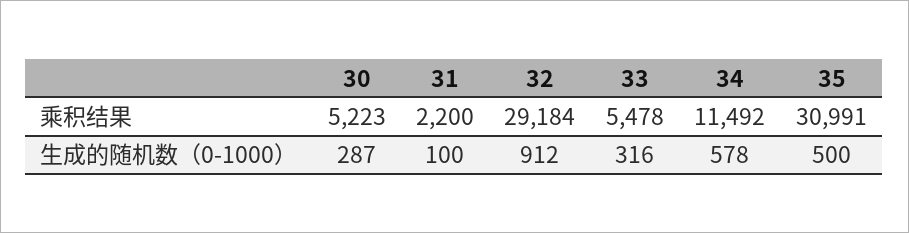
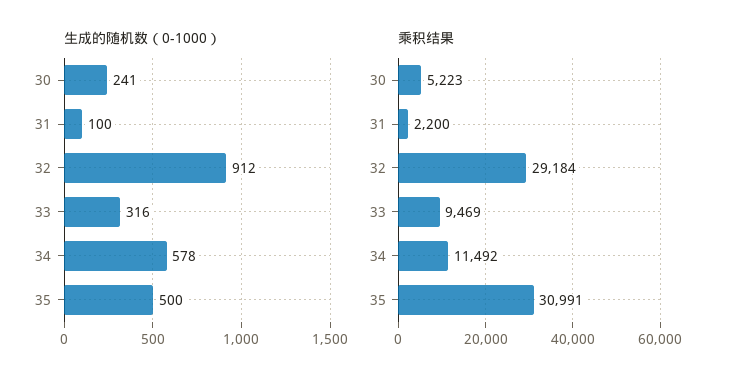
乘积结果, 33: 5478 -> 9469
生成的随机数（0-1000）, 30: 287 -> 241

